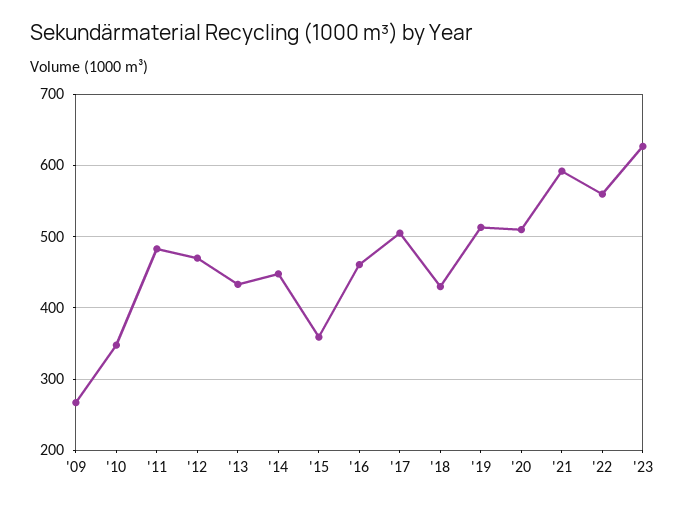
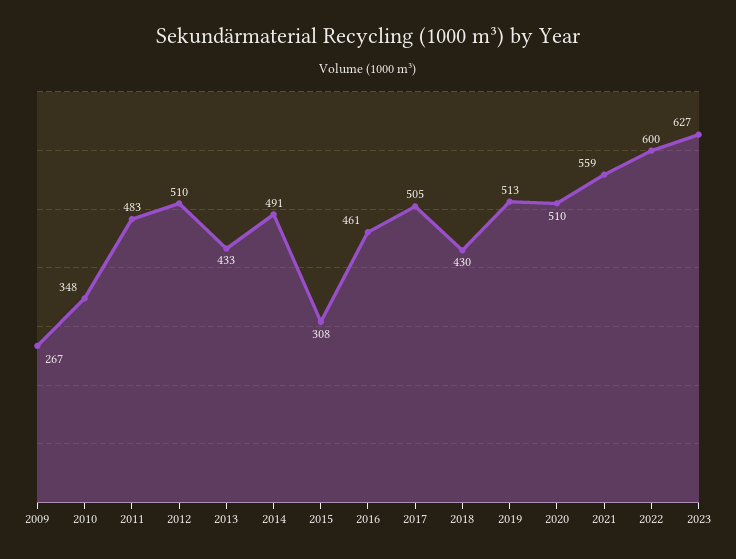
'12: 470 -> 510
'14: 450 -> 491
'15: 360 -> 308
'21: 590 -> 559
'22: 560 -> 600

